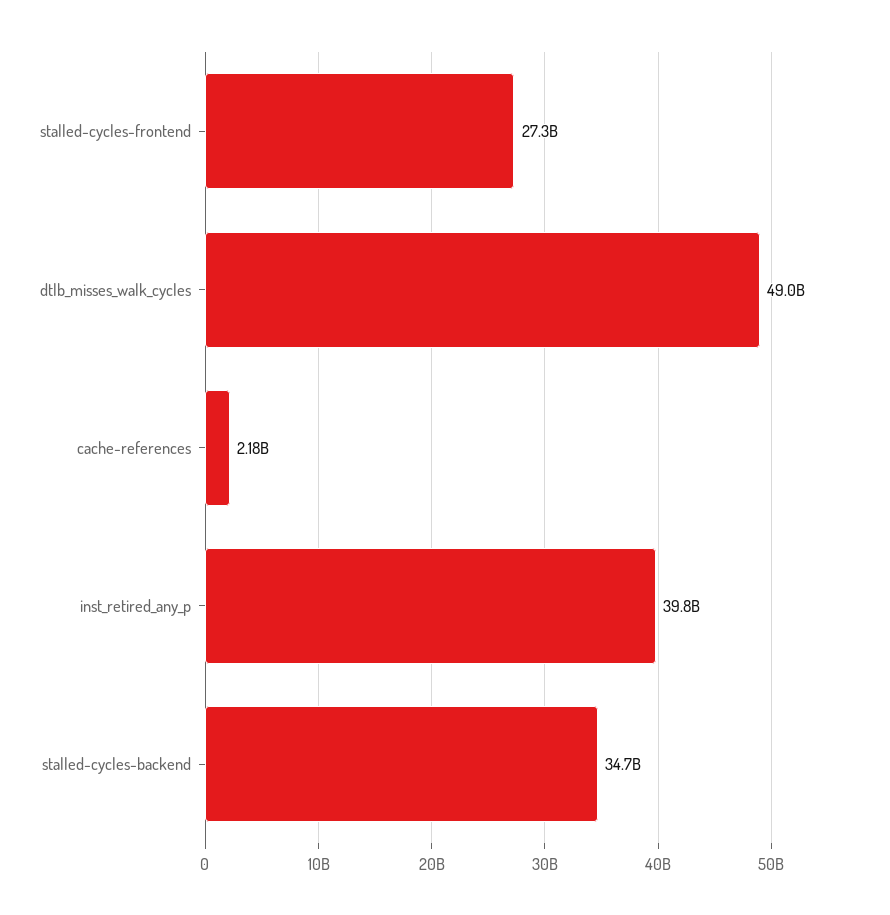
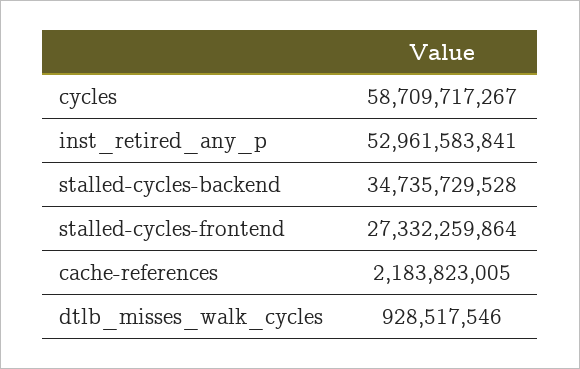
dtlb_misses_walk_cycles: 49000000000 -> 928517546
inst_retired_any_p: 39800000000 -> 52961583841
cycles: none -> 58709717267

